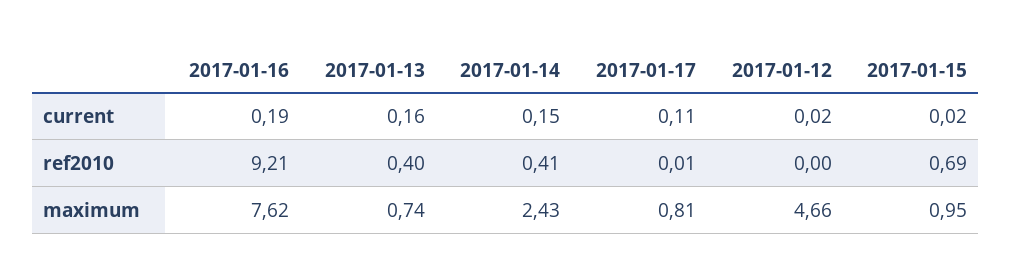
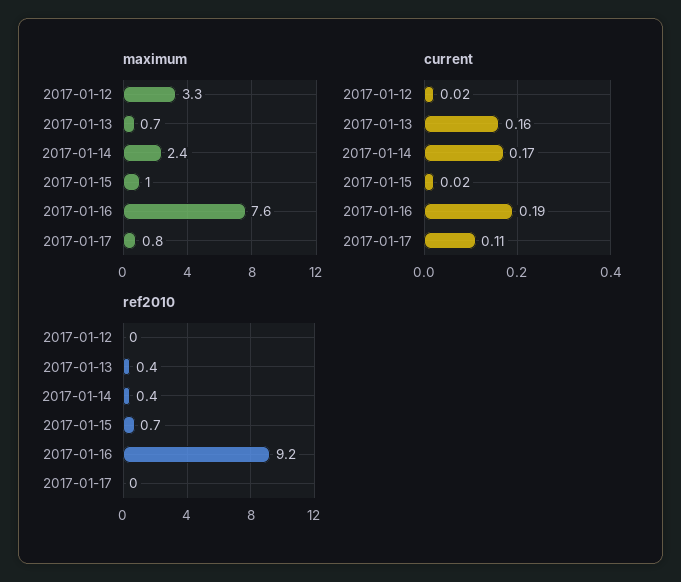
current, 2017-01-14: 0.15 -> 0.17
maximum, 2017-01-12: 4.66 -> 3.3

